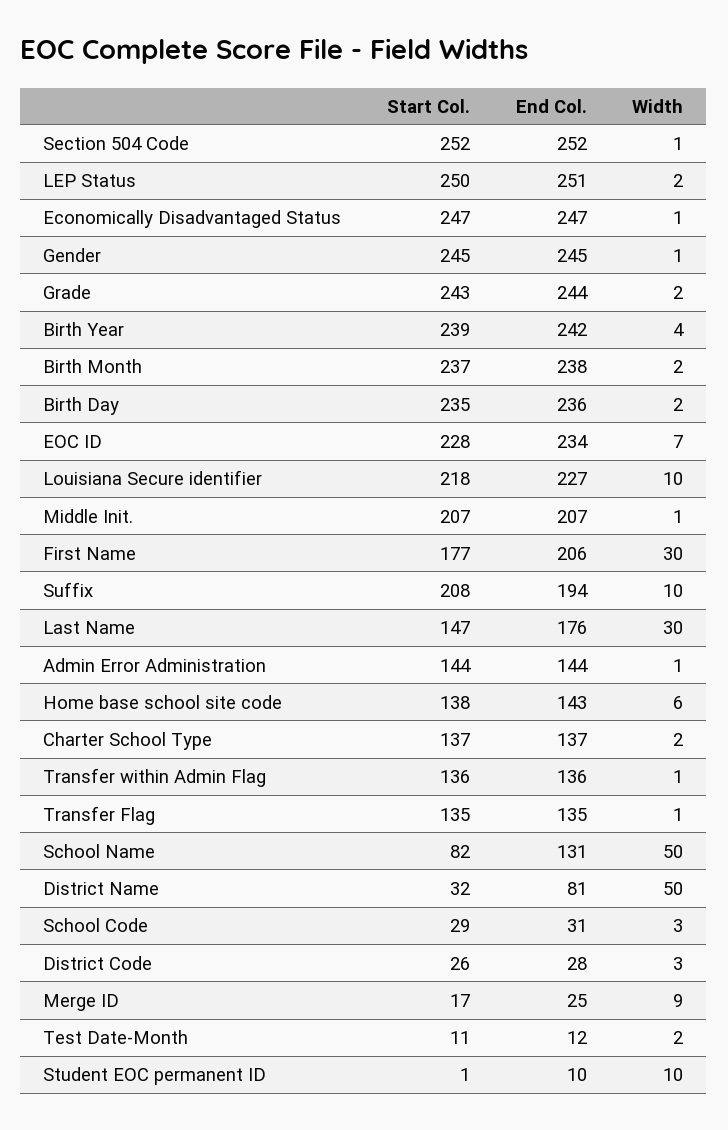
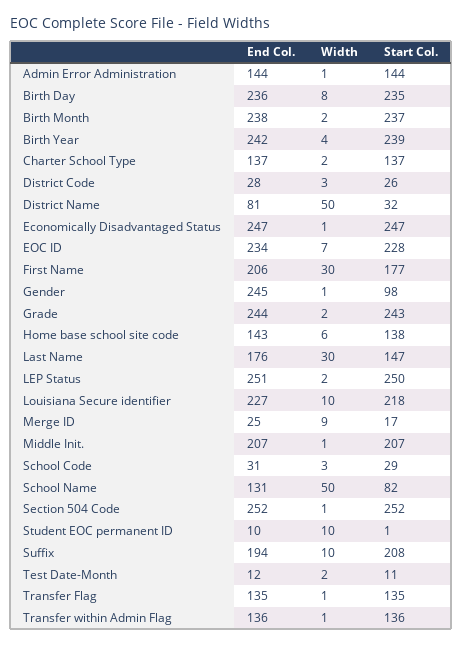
Start Col., Gender: 245 -> 98
Width, Birth Day: 2 -> 8

